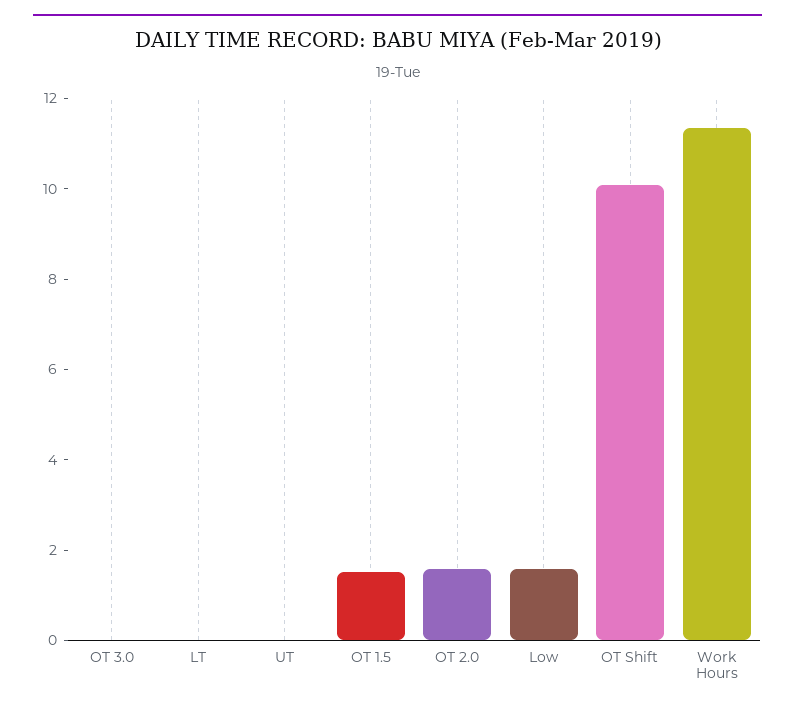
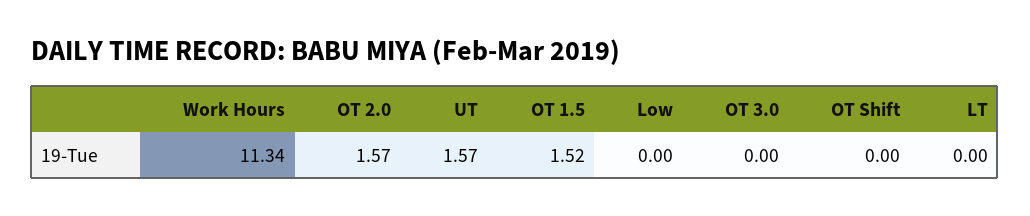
UT: 0 -> 1.57
Low: 1.5 -> 0
OT Shift: 10 -> 0

